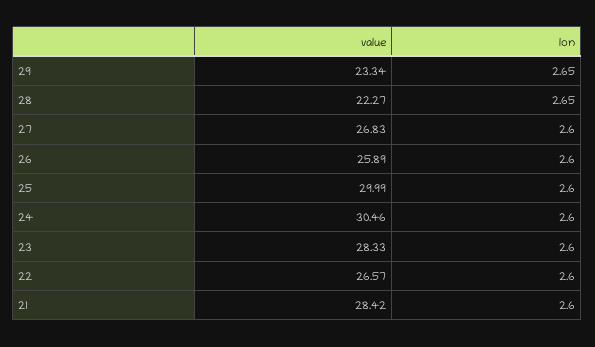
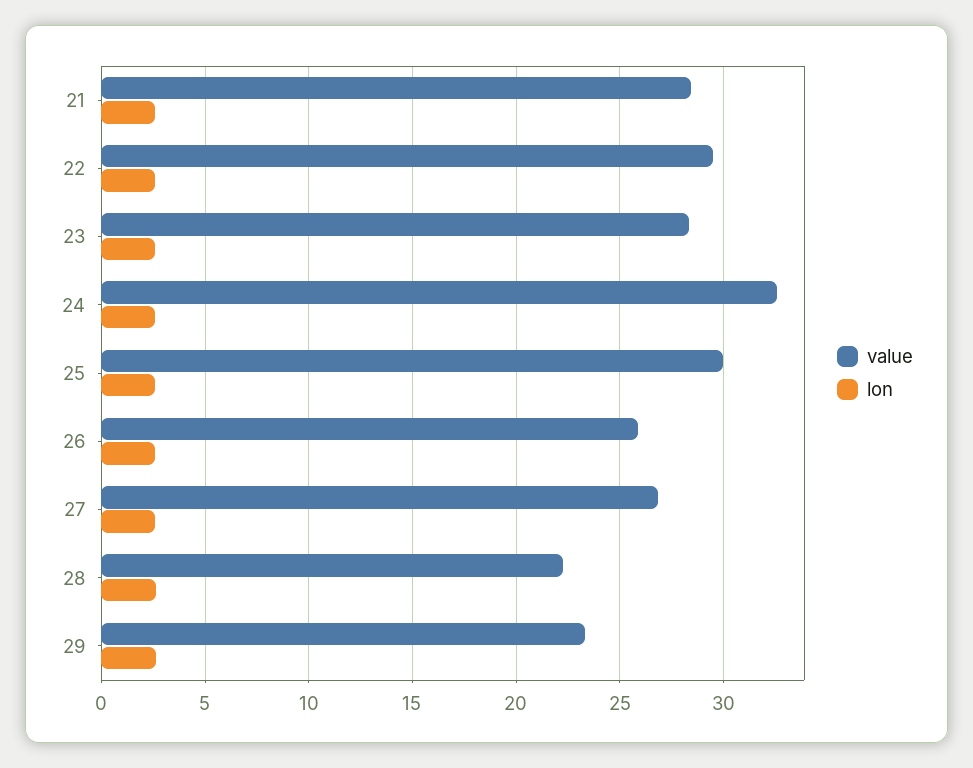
value, 24: 30.46 -> 32.5
value, 22: 26.57 -> 29.5

